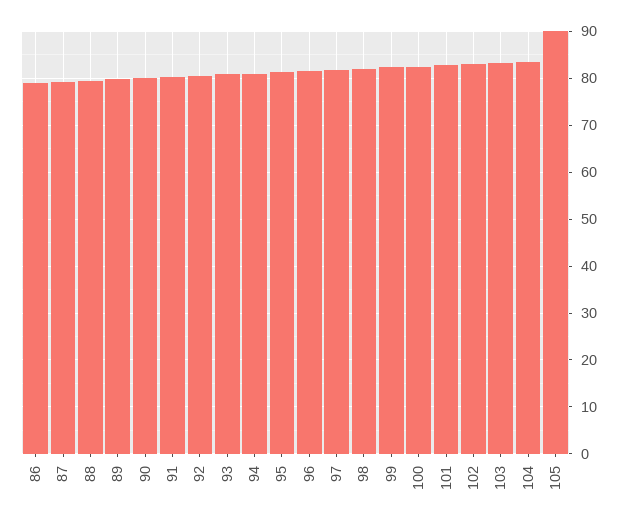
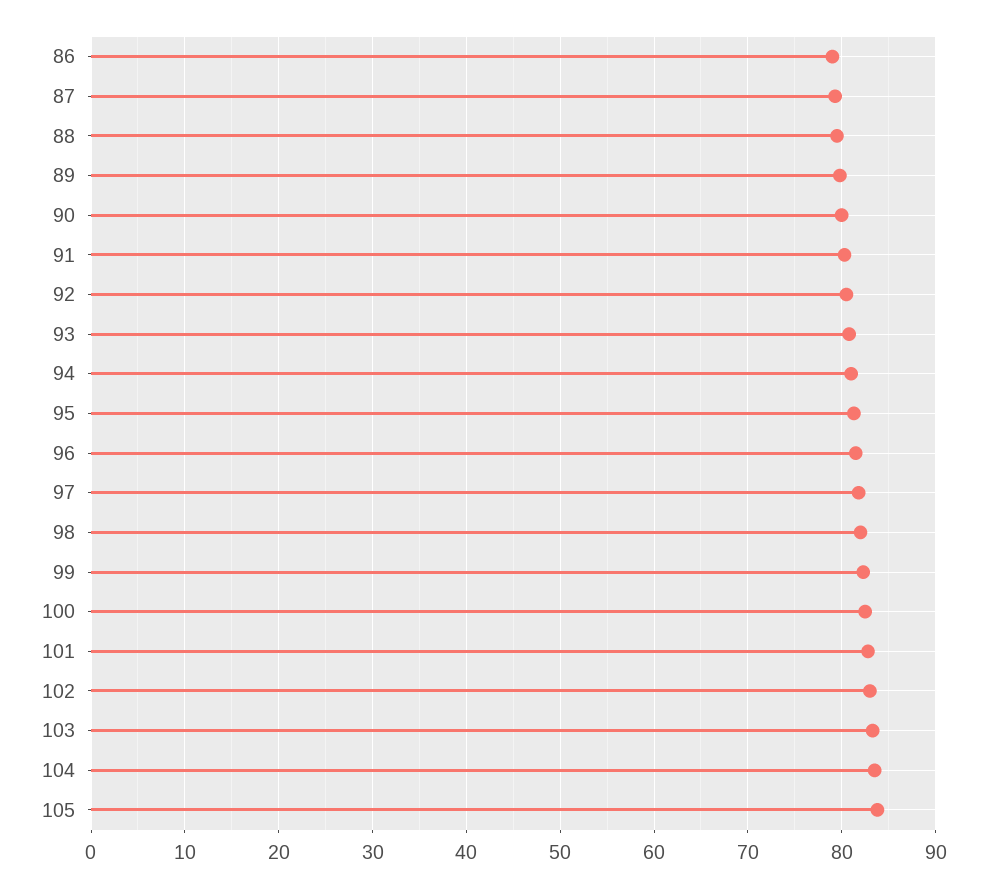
105: 90 -> 84

